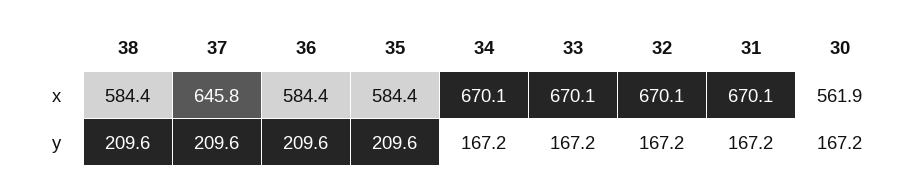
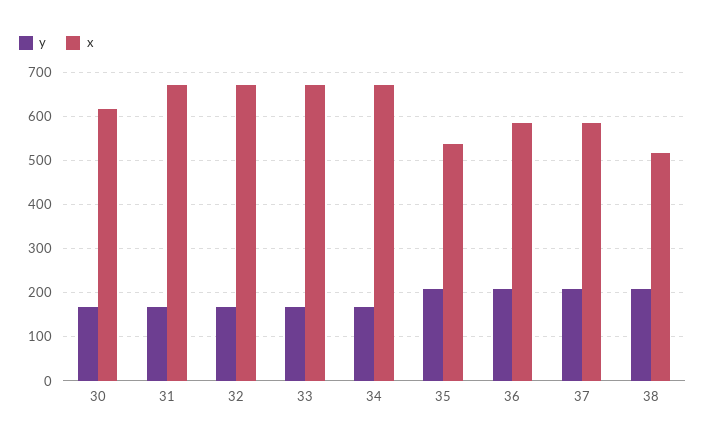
x, 38: 584.4 -> 520
x, 37: 645.8 -> 580
x, 35: 584.4 -> 540
x, 30: 561.9 -> 620

